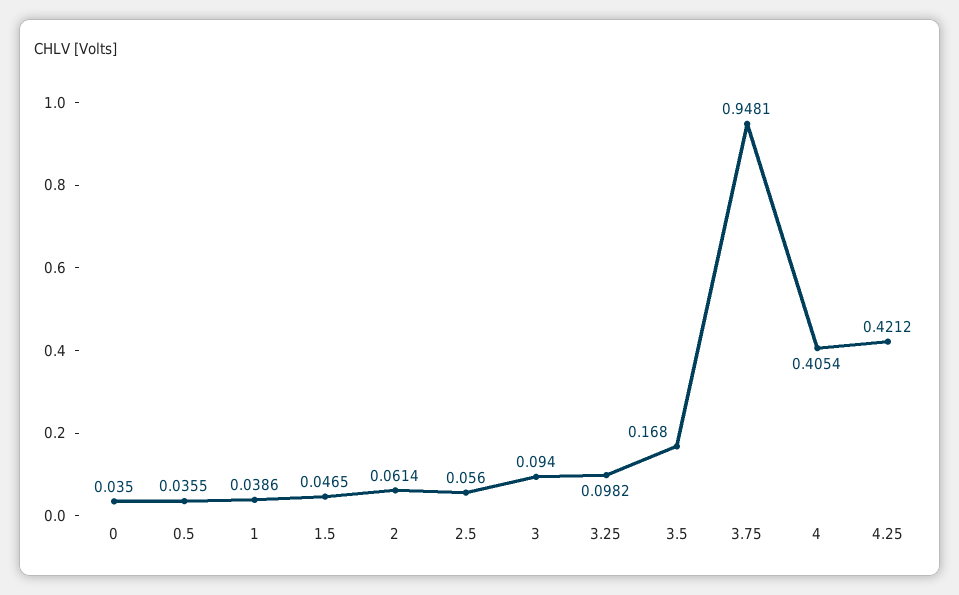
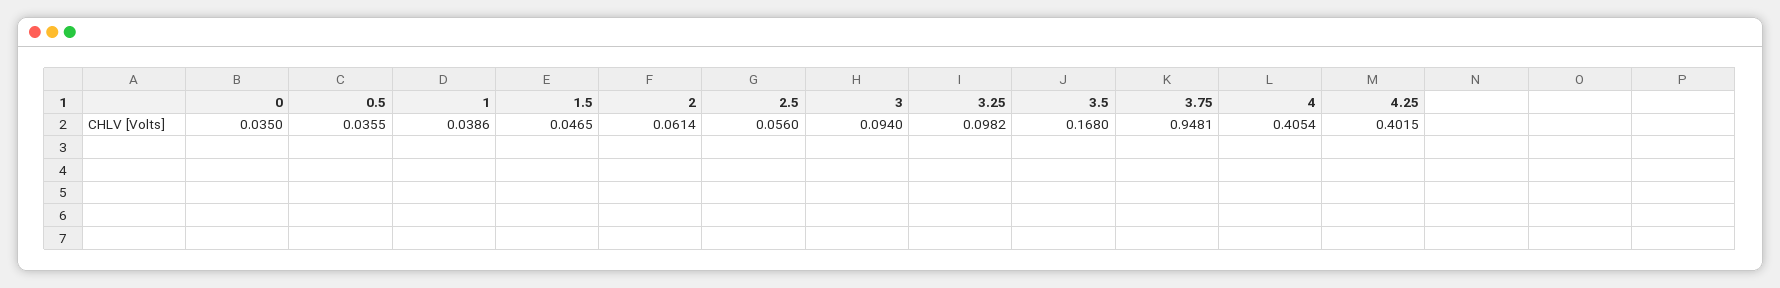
4.25: 0.4212 -> 0.4015

